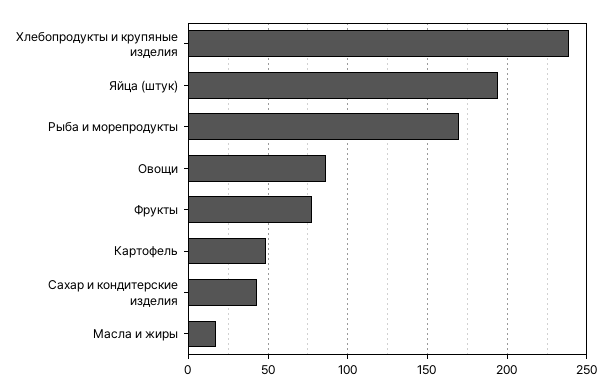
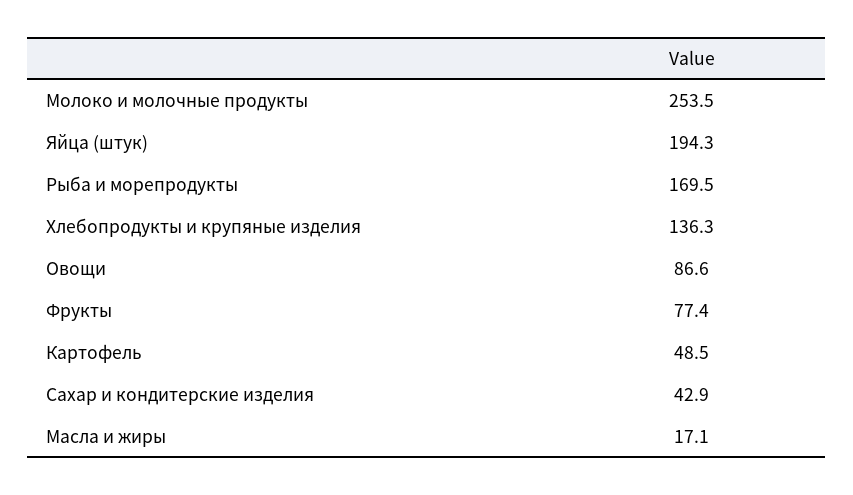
Хлебопродукты и крупяные изделия: 240 -> 136.3
Молоко и молочные продукты: none -> 253.5

